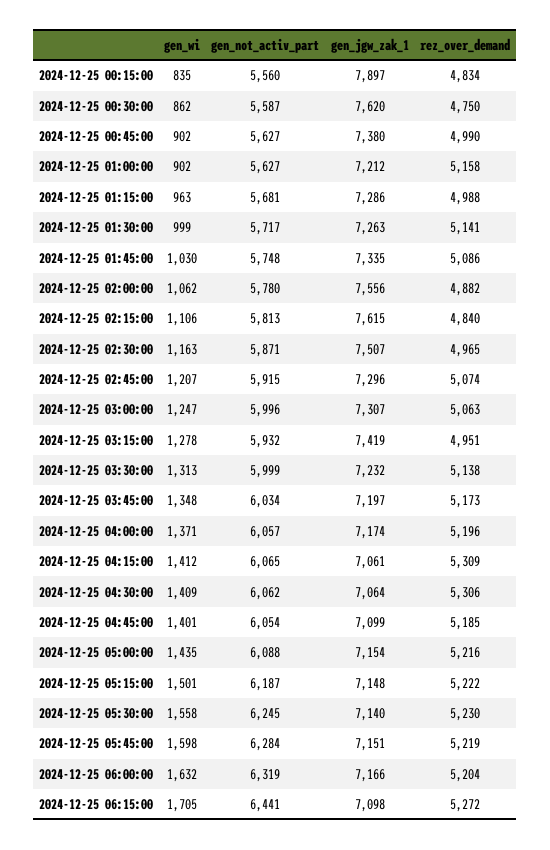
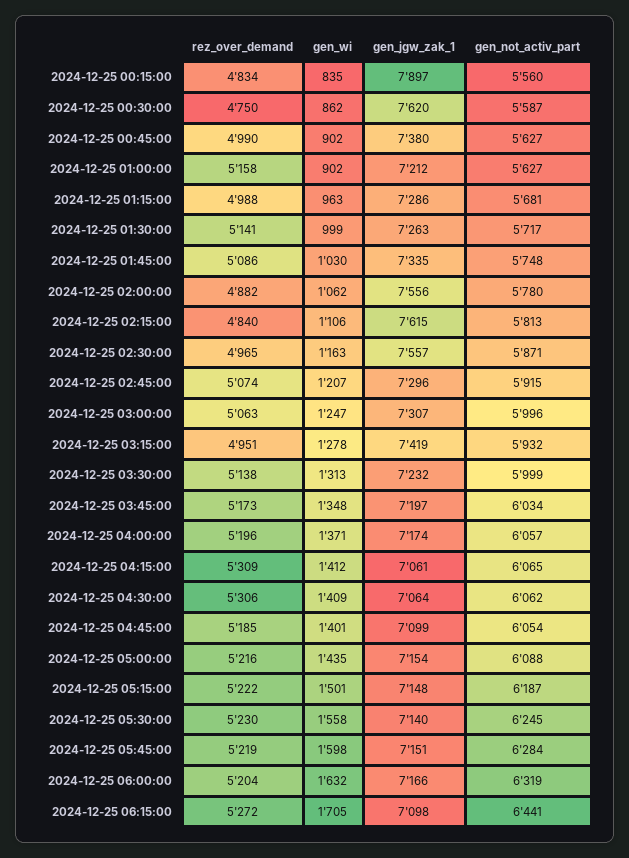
gen_jgw_zak_1, 2024-12-25 02:30:00: 7507 -> 7557

